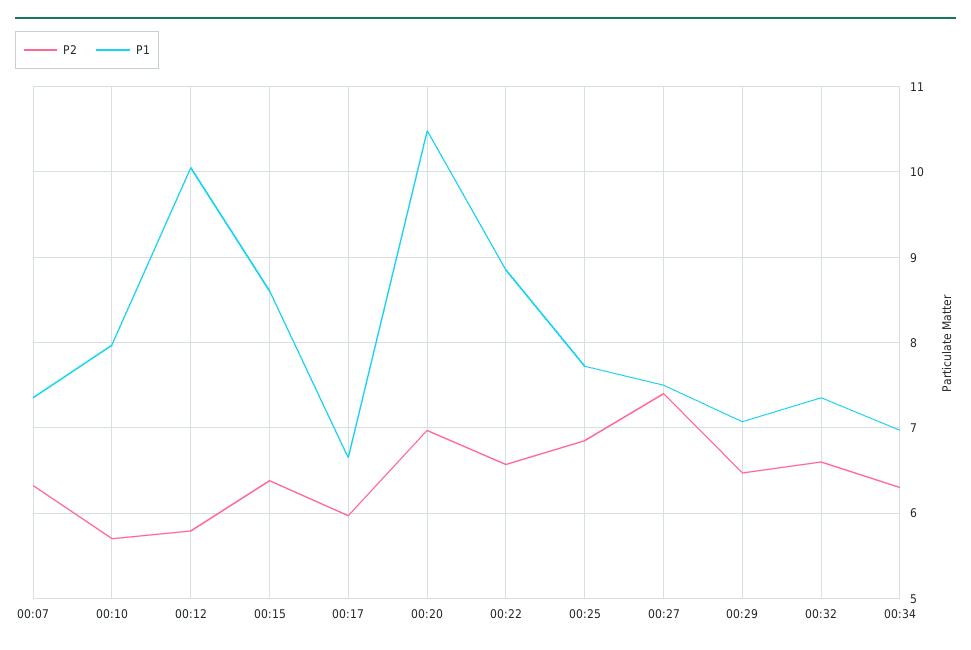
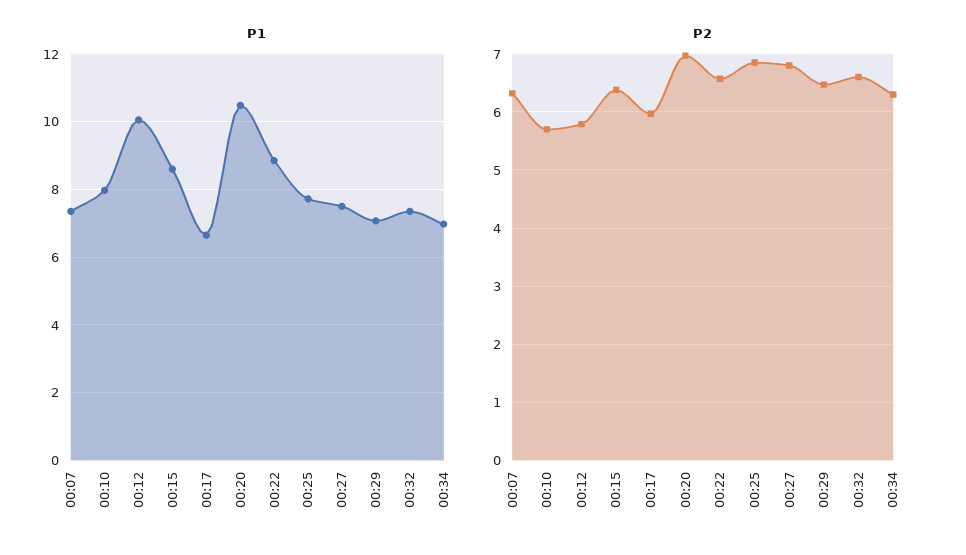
P2, 00:27: 7.4 -> 6.8

